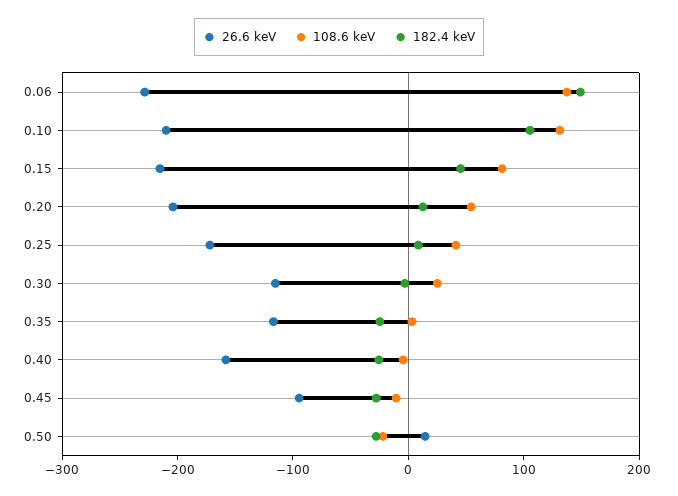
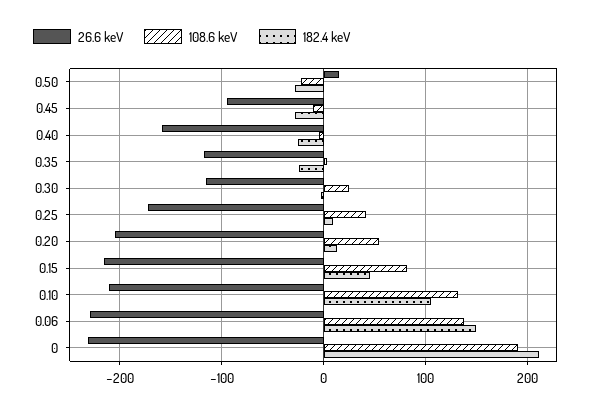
26.6 keV, 0: none -> -230
108.6 keV, 0: none -> 190
182.4 keV, 0: none -> 210

